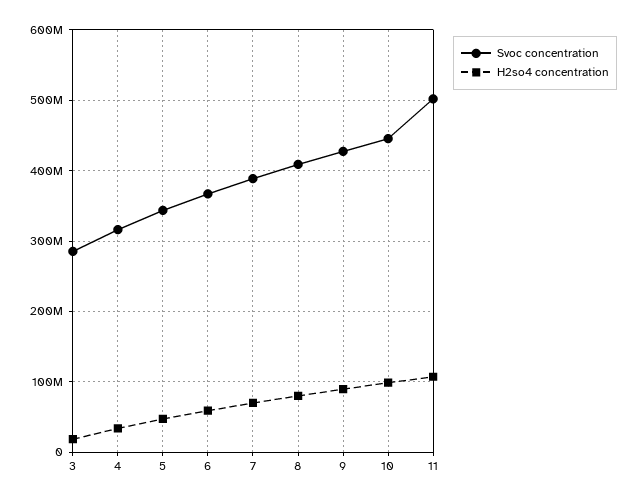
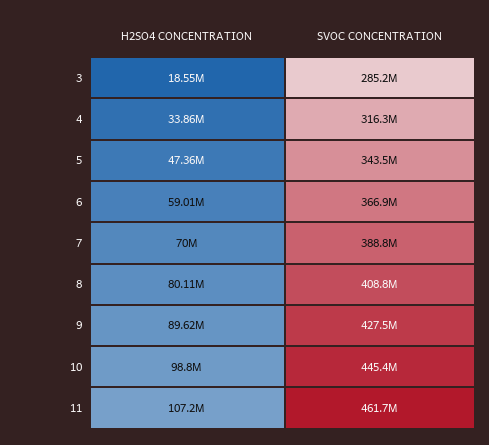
Svoc concentration, 11: 500000000 -> 461700000

